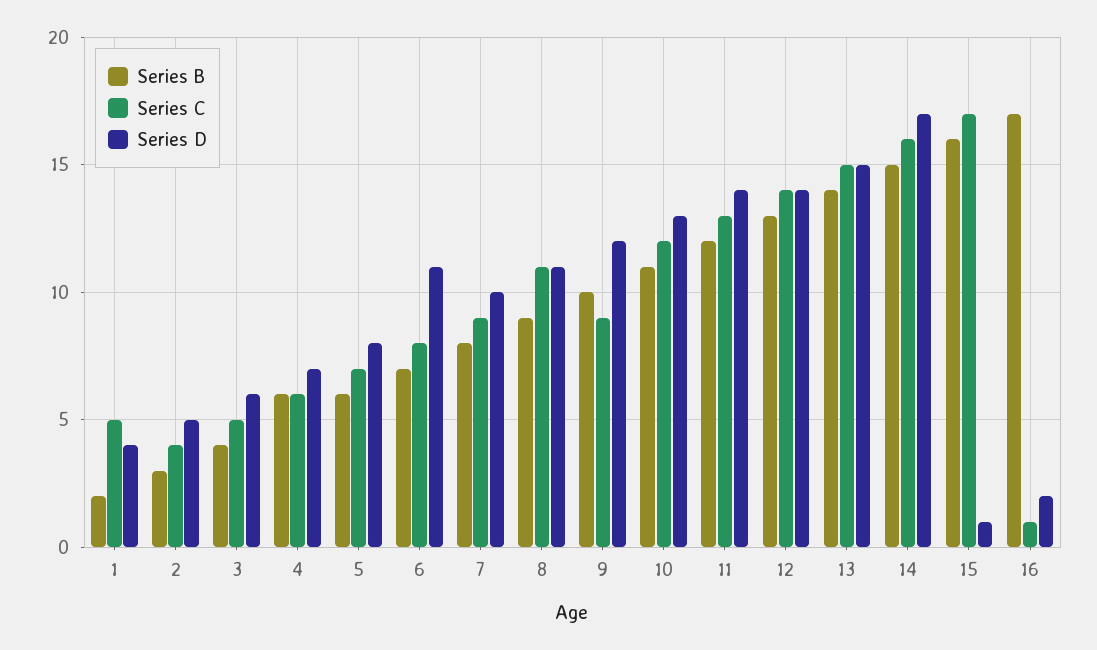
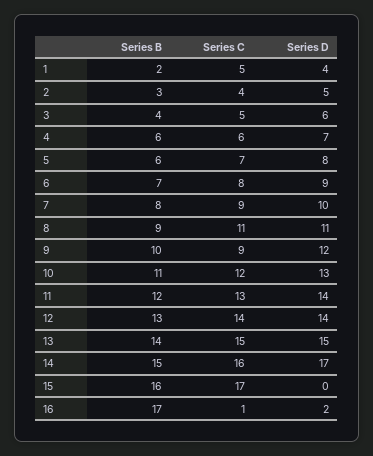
Series D, 6: 11 -> 9
Series D, 15: 1 -> 0

